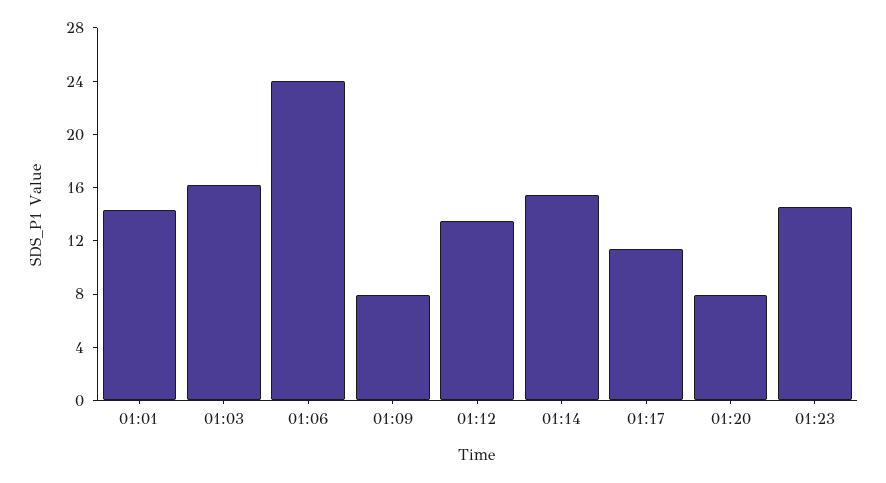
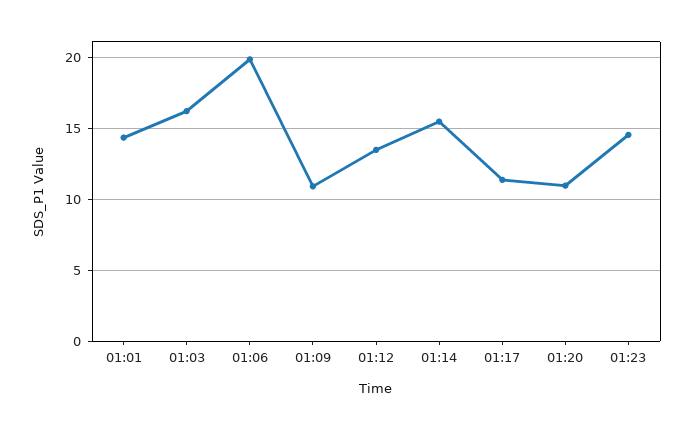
01:06: 24 -> 20
01:09: 8 -> 11
01:20: 8 -> 11

